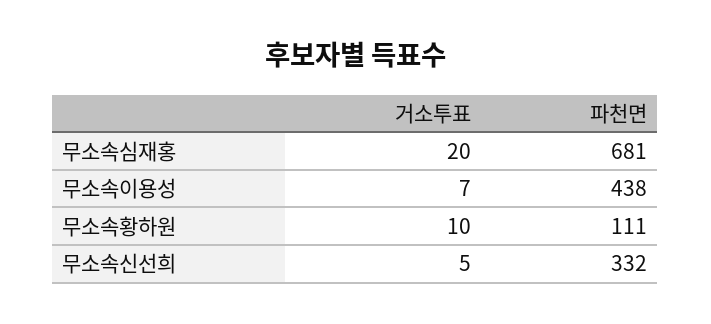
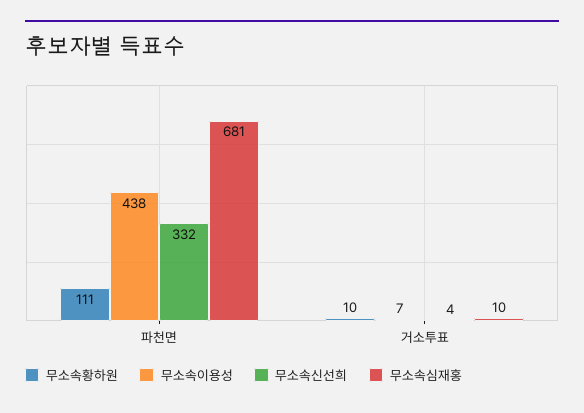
무소속심재홍, 거소투표: 20 -> 10
무소속신선희, 거소투표: 5 -> 4

